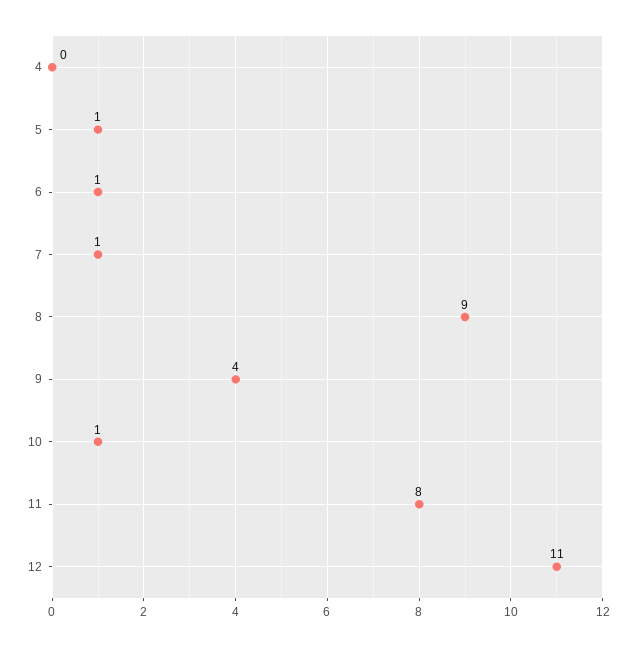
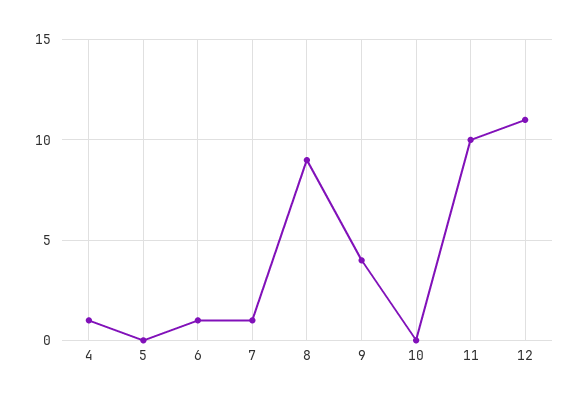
4: 0 -> 1
5: 1 -> 0
10: 1 -> 0
11: 8 -> 10

